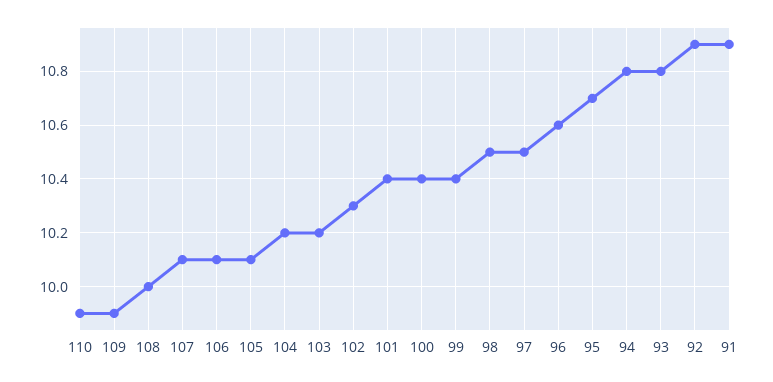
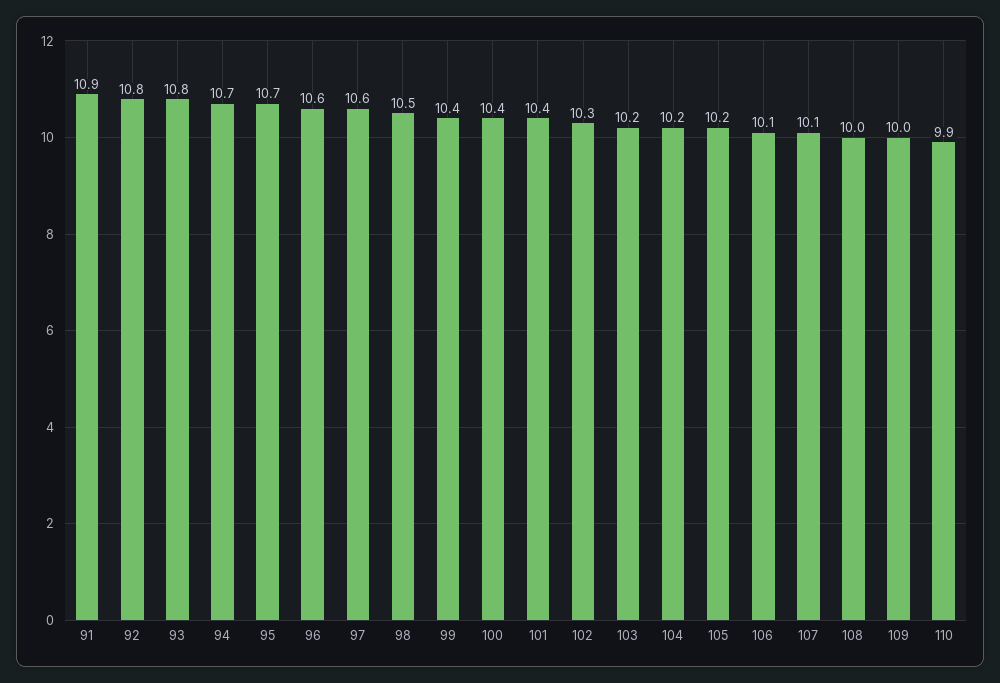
109: 9.9 -> 10
105: 10.1 -> 10.2
97: 10.5 -> 10.6
94: 10.8 -> 10.7
92: 10.9 -> 10.8

